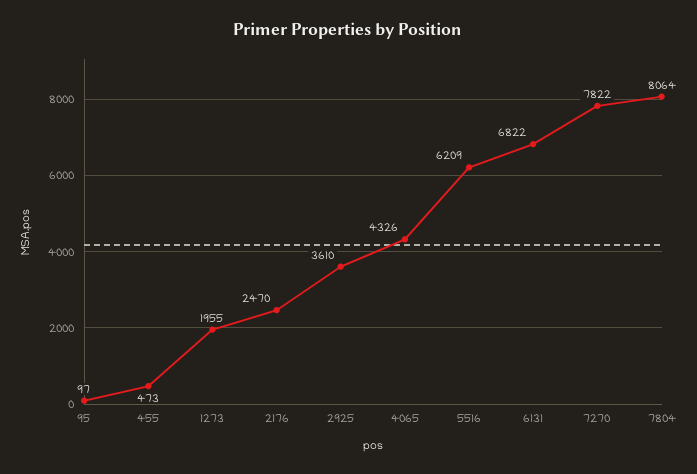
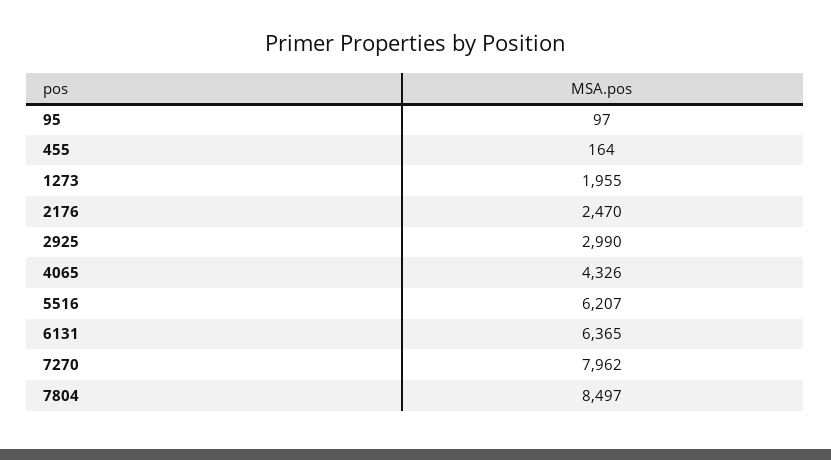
455: 473 -> 164
2925: 3610 -> 2990
5516: 6209 -> 6207
6131: 6822 -> 6365
7270: 7822 -> 7962
7804: 8064 -> 8497

